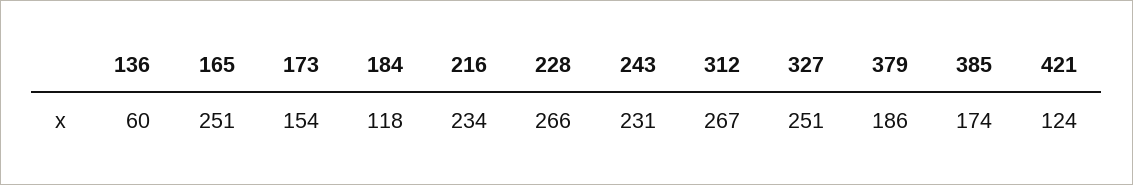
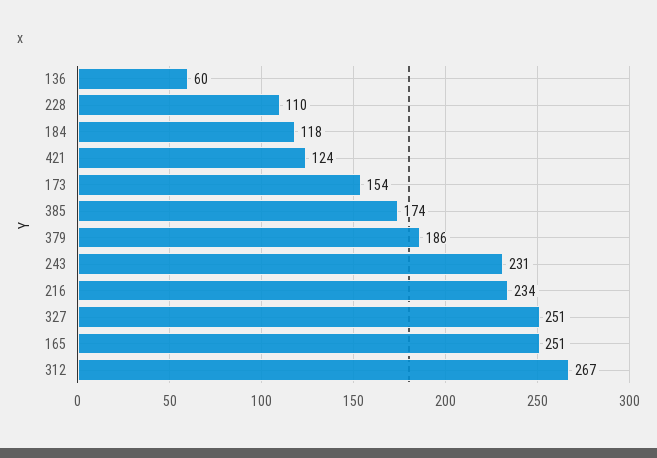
228: 266 -> 110

